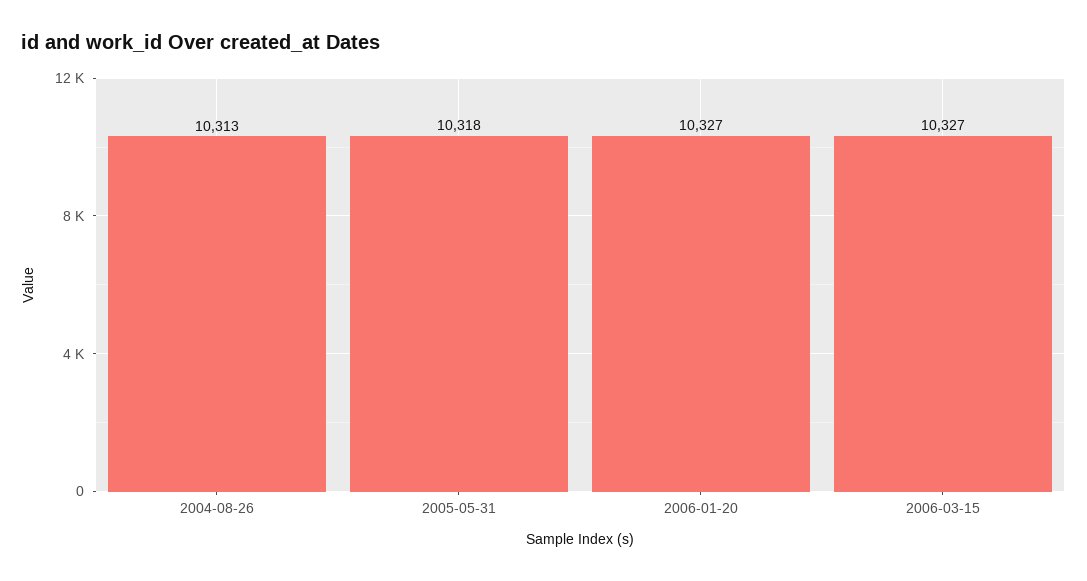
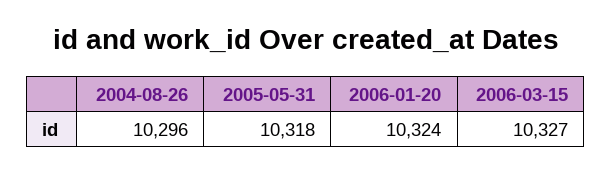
2004-08-26: 10313 -> 10296
2006-01-20: 10327 -> 10324

